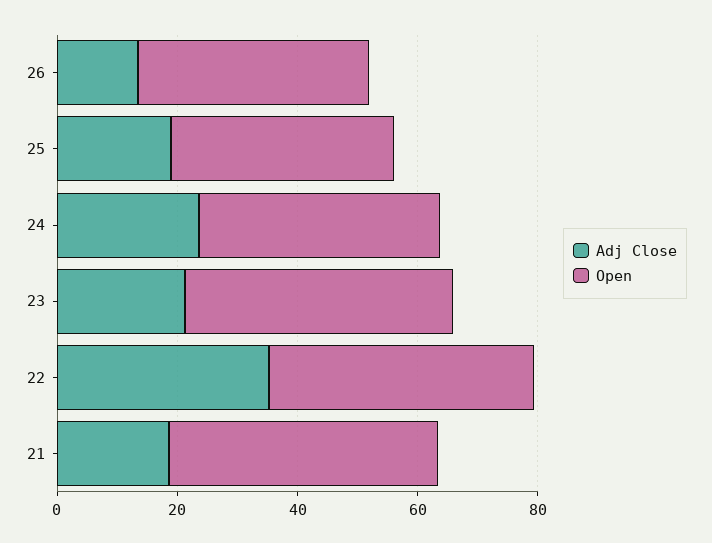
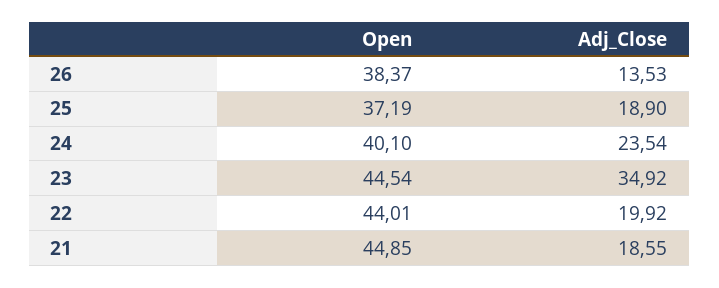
Adj Close, 23: 20 -> 34.92
Adj Close, 22: 35 -> 19.92

